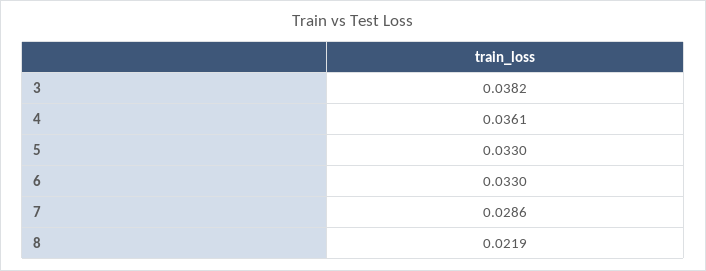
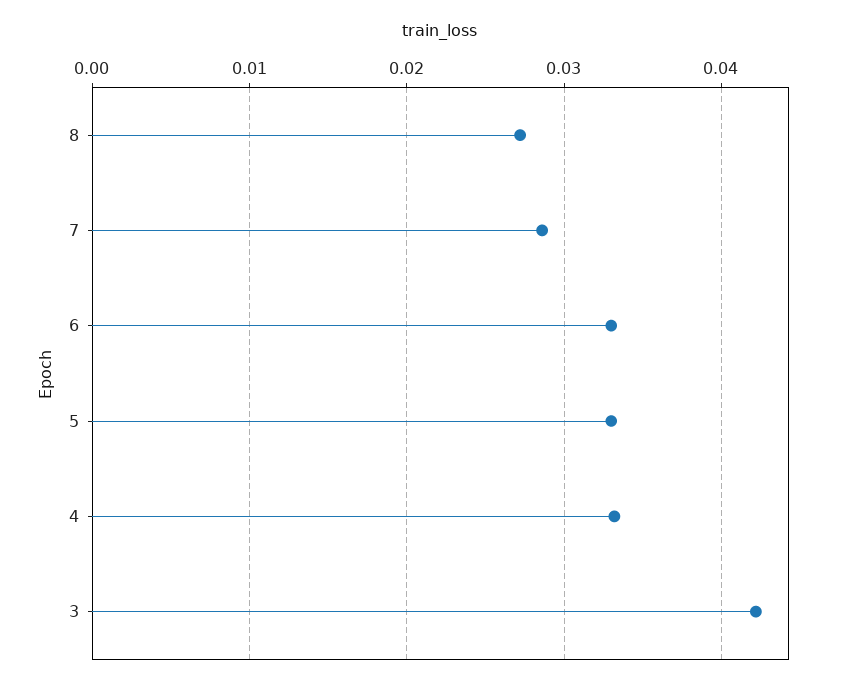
3: 0.0382 -> 0.042
4: 0.0361 -> 0.033
8: 0.0219 -> 0.027

